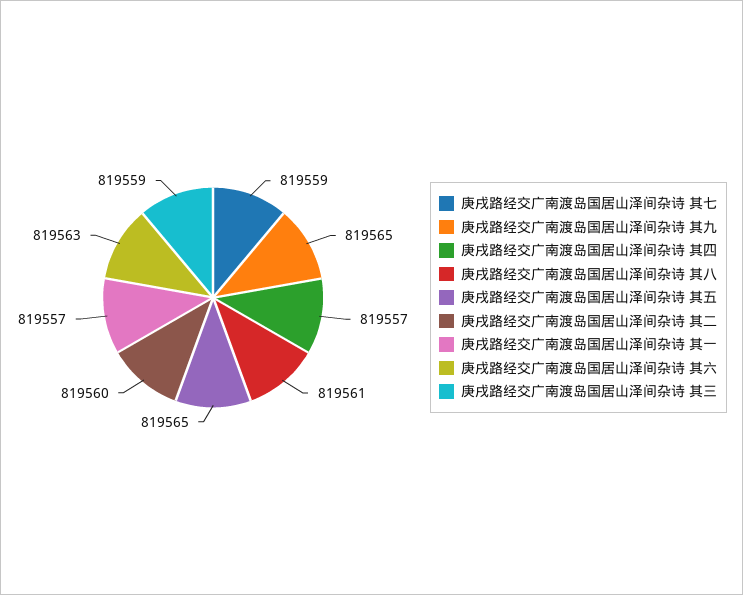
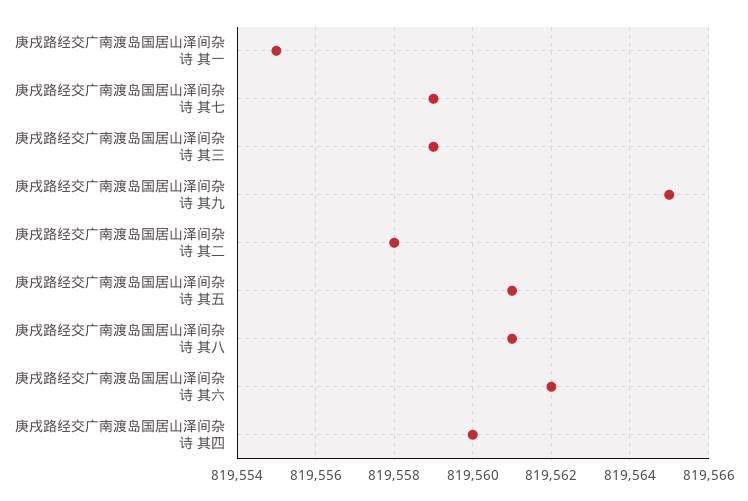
庚戌路经交广南渡岛国居山泽间杂诗 其四: 819557 -> 819560
庚戌路经交广南渡岛国居山泽间杂诗 其五: 819565 -> 819561
庚戌路经交广南渡岛国居山泽间杂诗 其二: 819560 -> 819558
庚戌路经交广南渡岛国居山泽间杂诗 其一: 819557 -> 819555
庚戌路经交广南渡岛国居山泽间杂诗 其六: 819563 -> 819562

